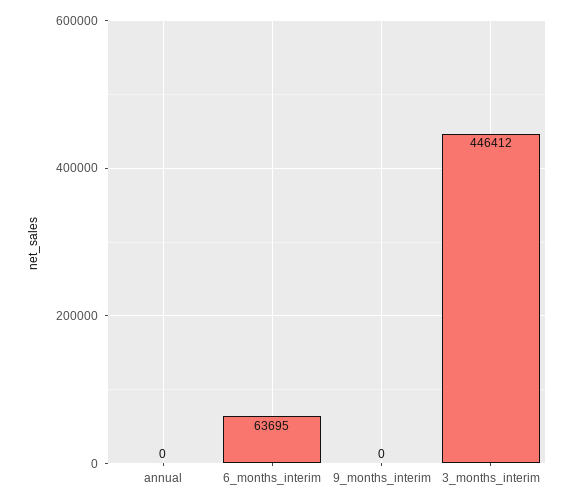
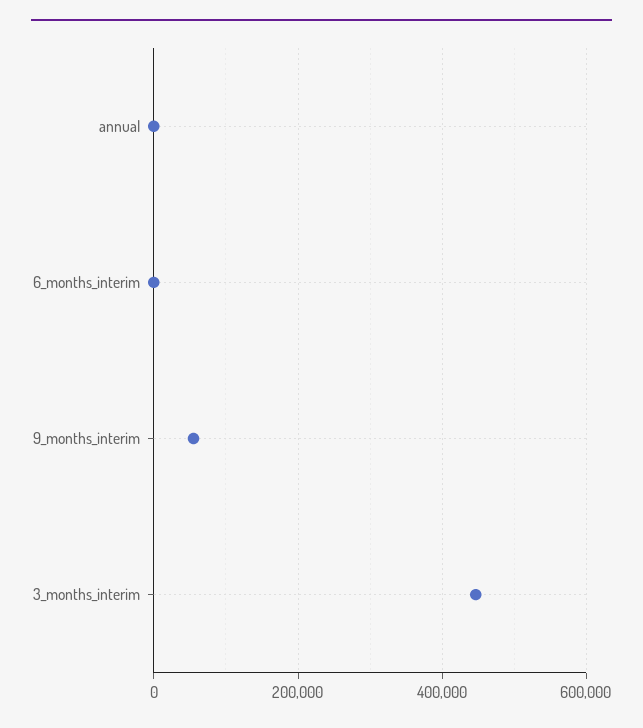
6_months_interim: 63695 -> 0
9_months_interim: 0 -> 60000

